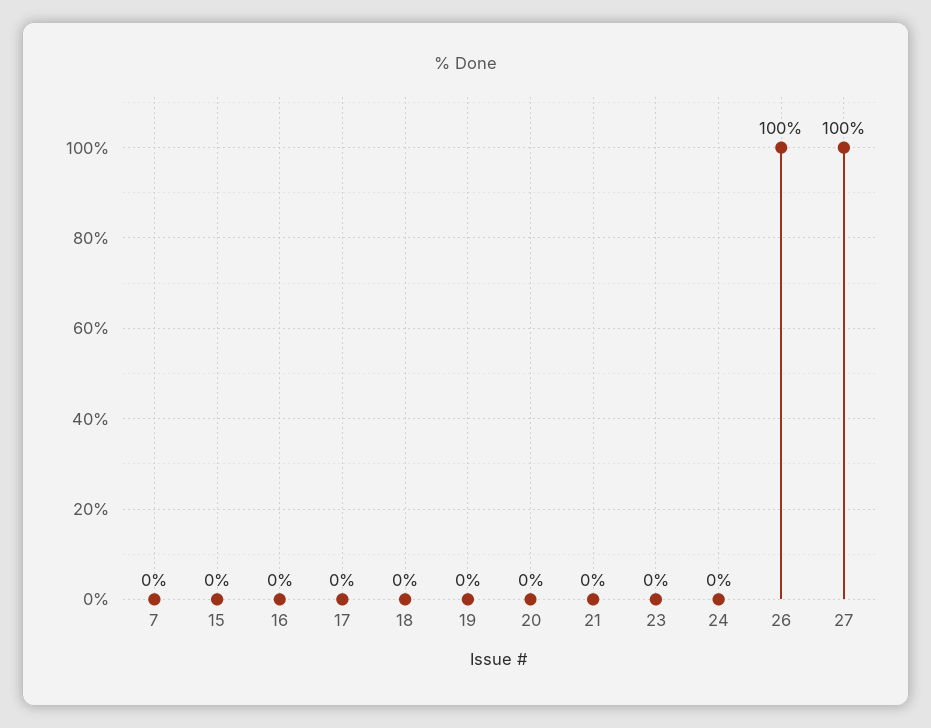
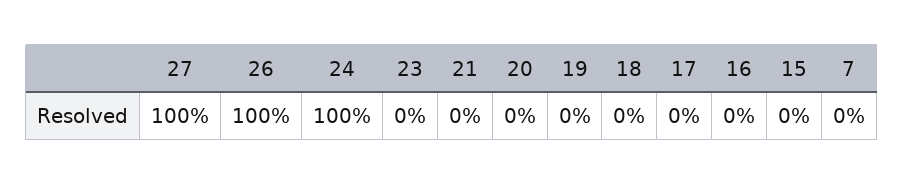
24: 0 -> 100

